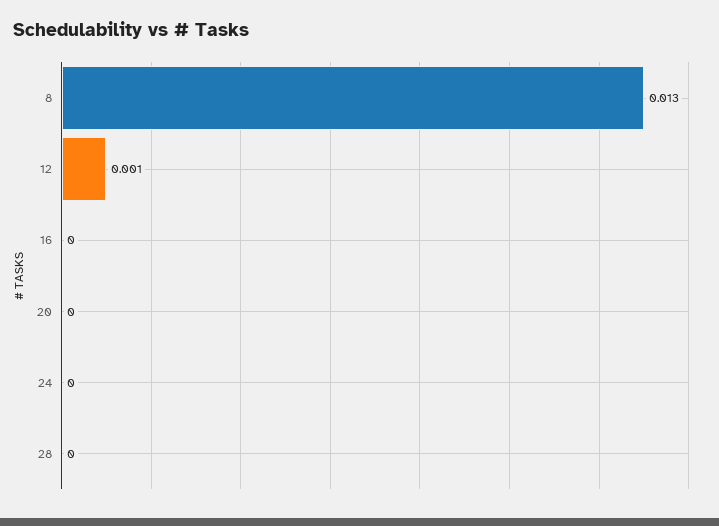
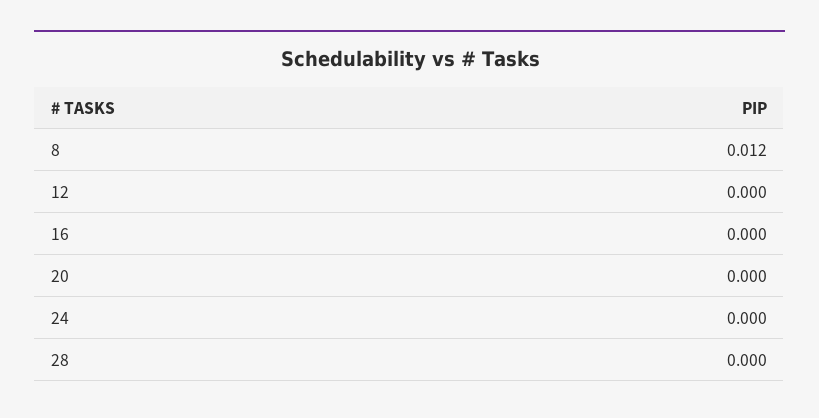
8: 0.013 -> 0.012
12: 0.001 -> 0

